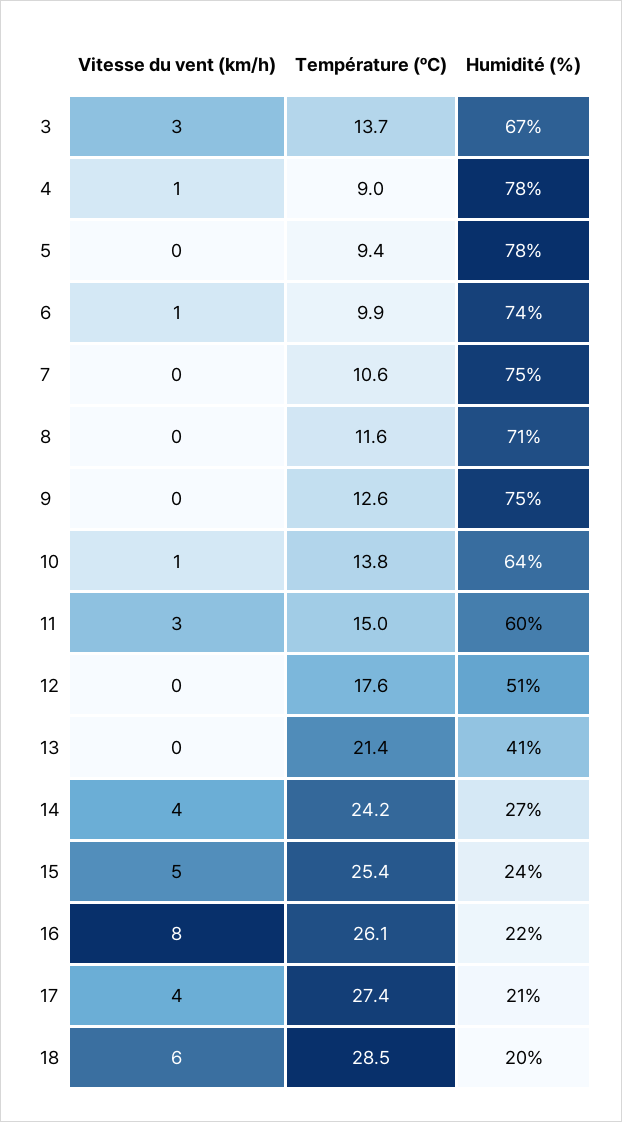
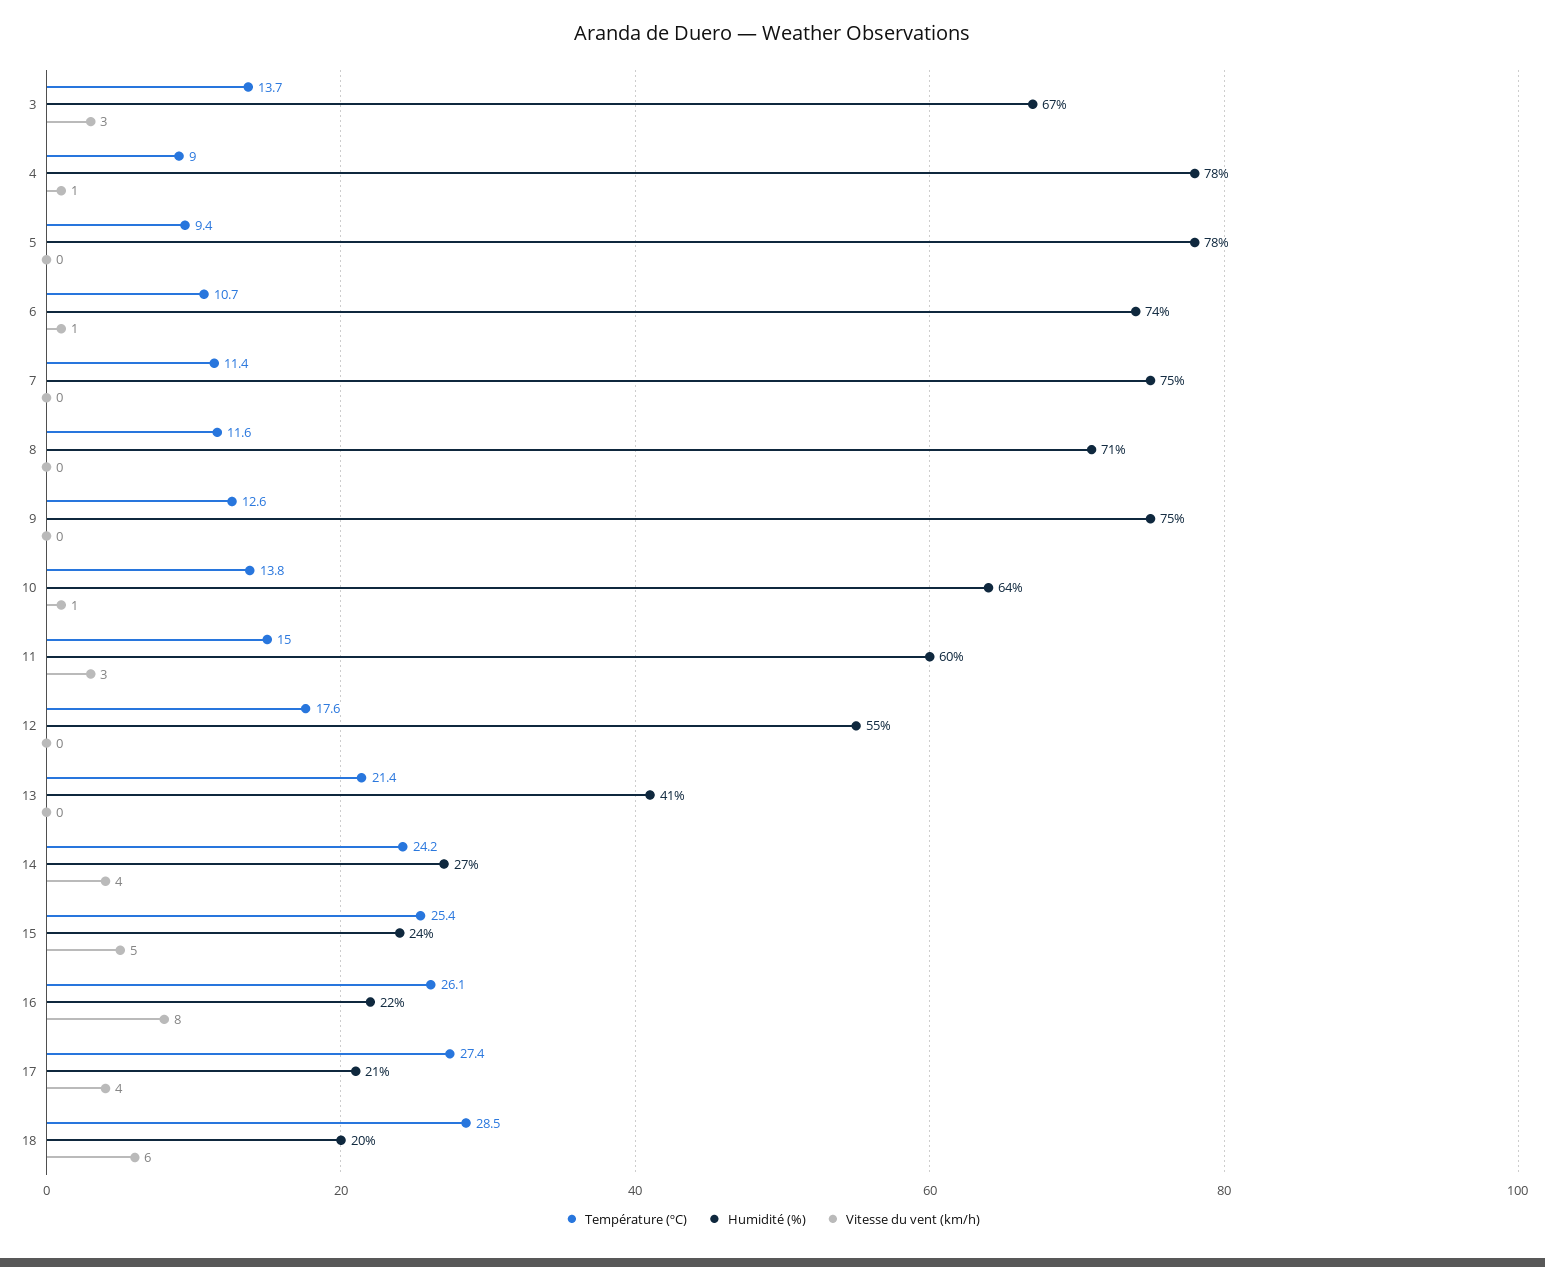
Température (ºC), 6: 9.9 -> 10.7
Température (ºC), 7: 10.6 -> 11.4
Humidité (%), 12: 51 -> 55

